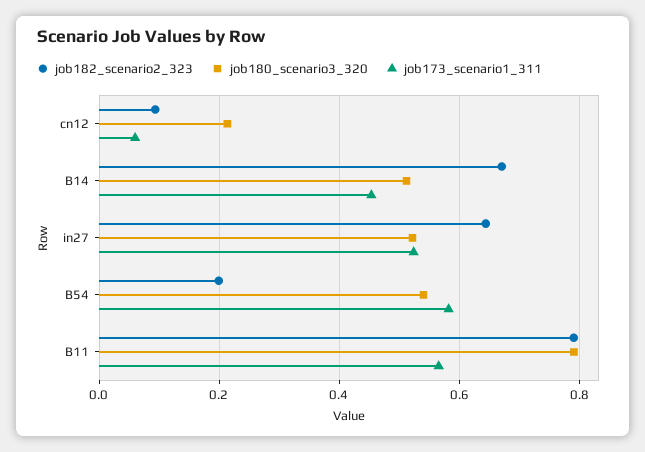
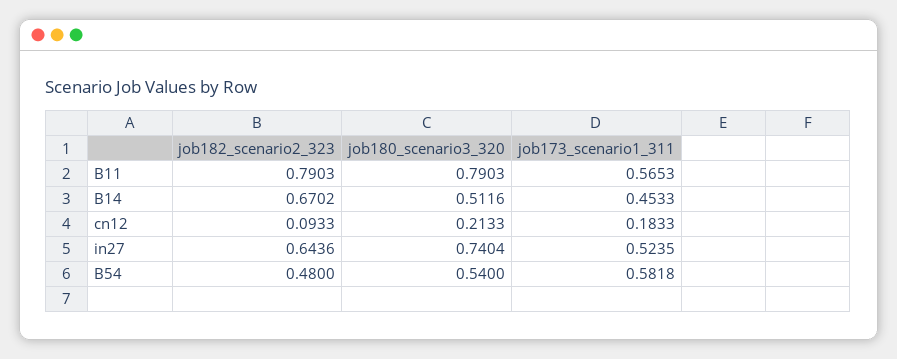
job173_scenario1_311, cn12: 0.06 -> 0.1833
job180_scenario3_320, in27: 0.52 -> 0.7404
job182_scenario2_323, B54: 0.2 -> 0.48

